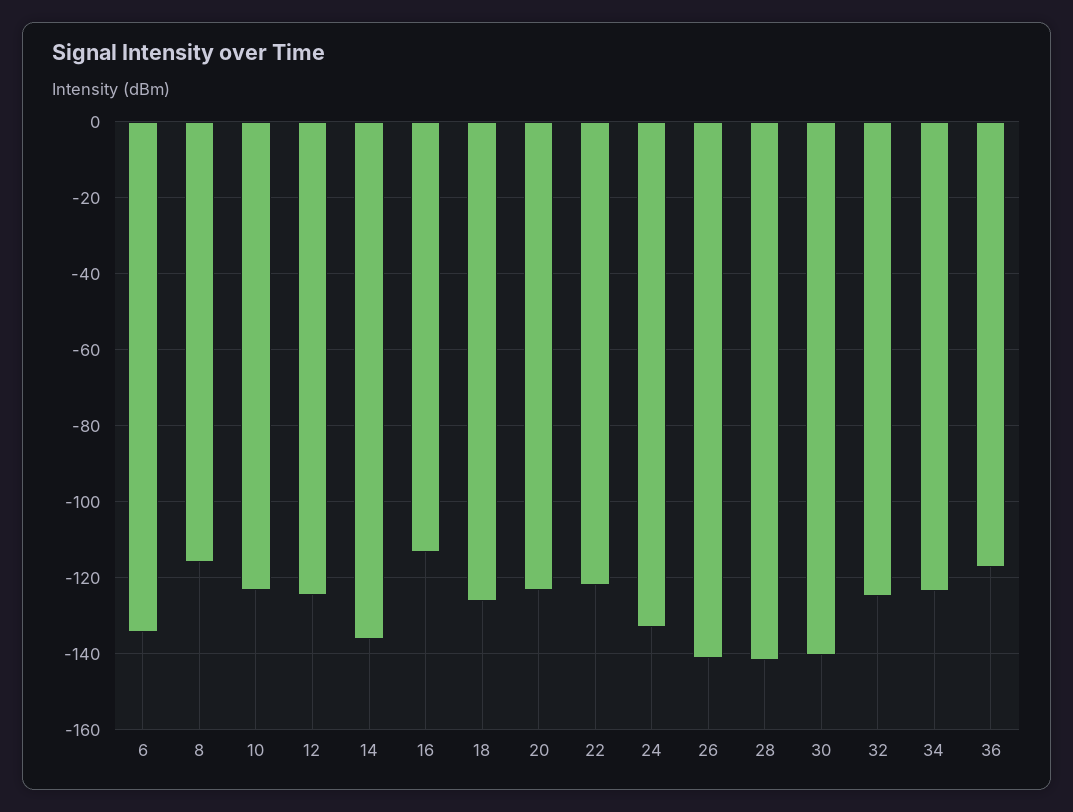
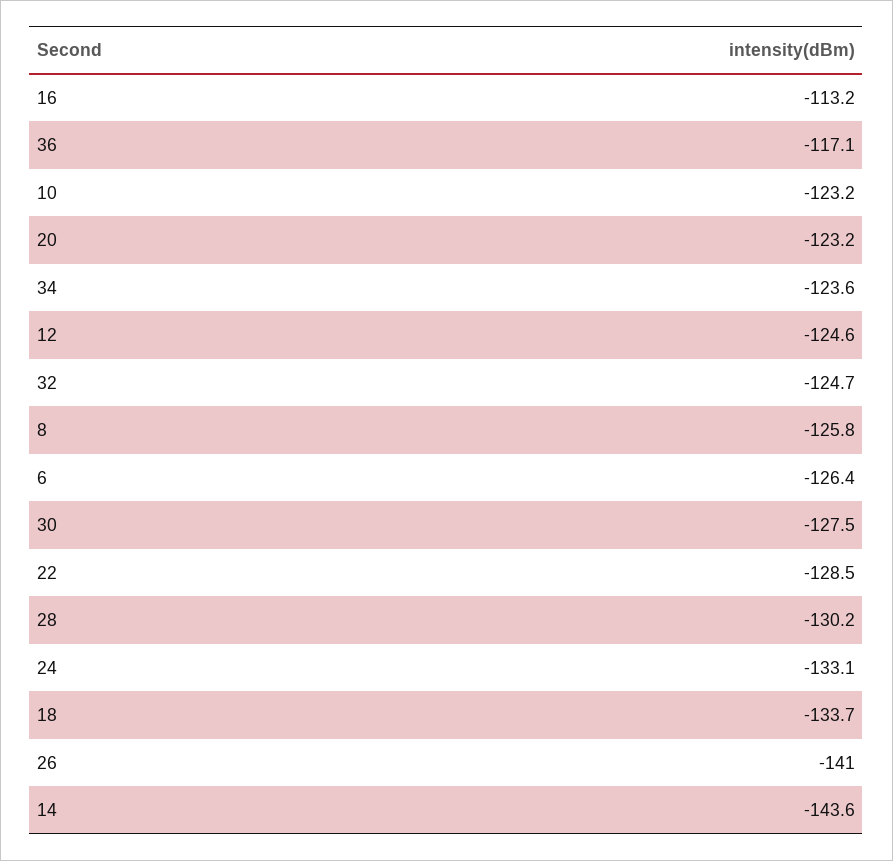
6: -134 -> -126.4
8: -116 -> -125.8
14: -136 -> -143.6
18: -126 -> -133.7
22: -122 -> -128.5
28: -142 -> -130.2
30: -140 -> -127.5

